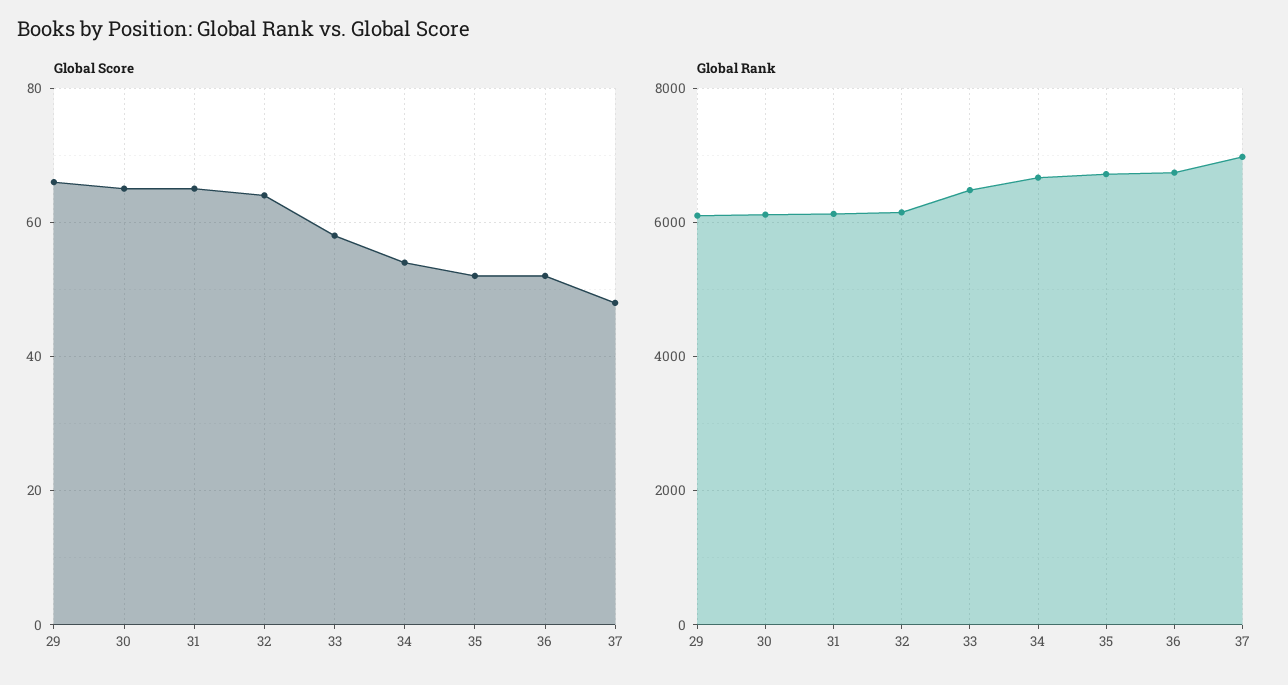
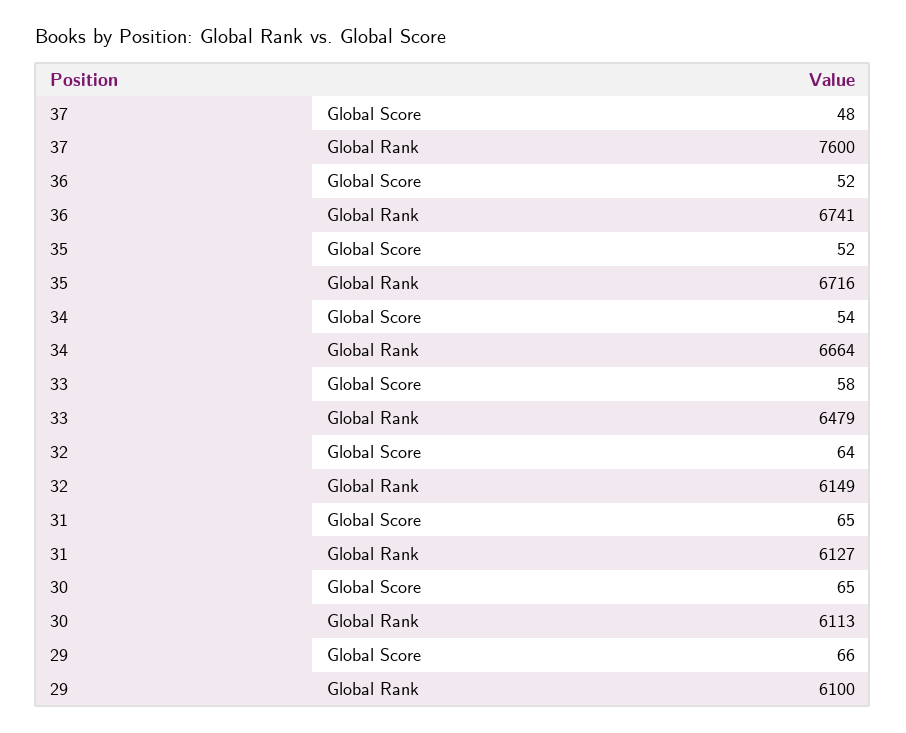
Global Rank, 37: 7000 -> 7600

